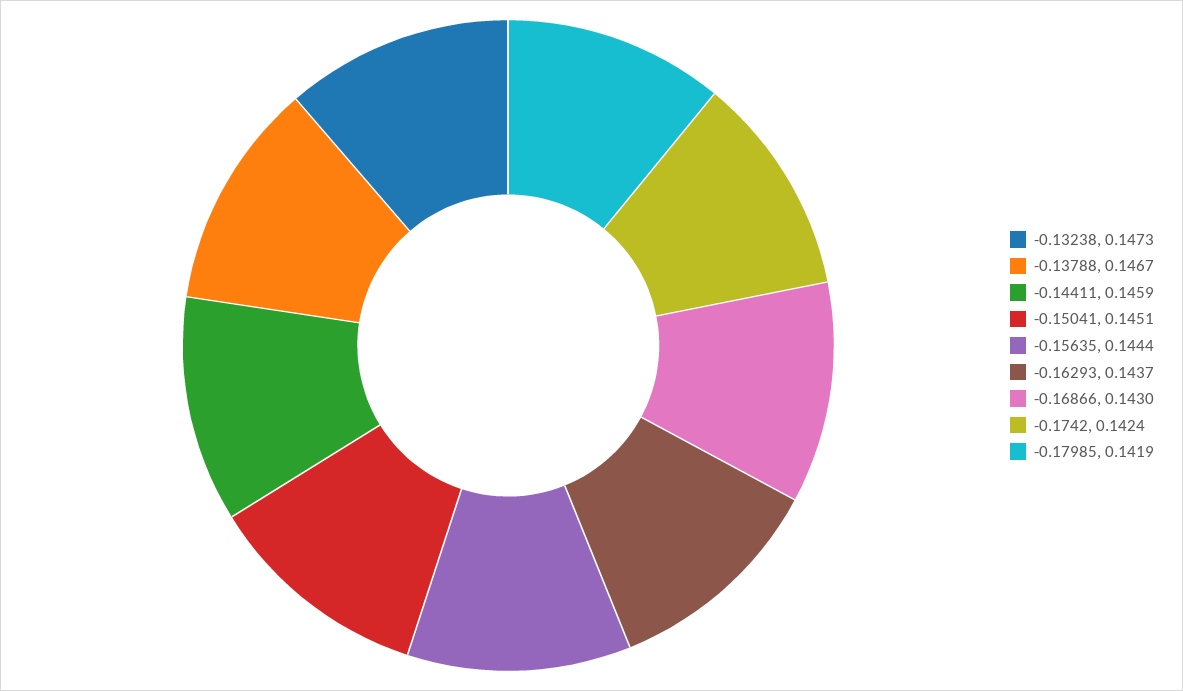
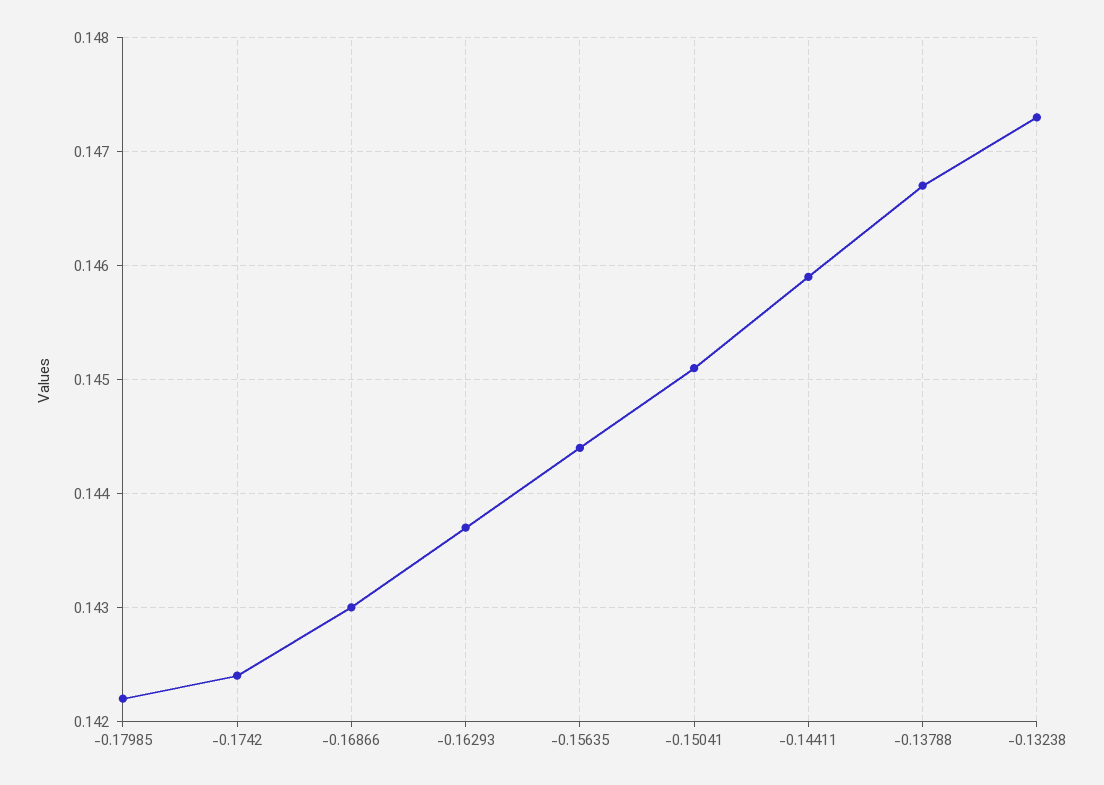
-0.17985: 0.1419 -> 0.1422

